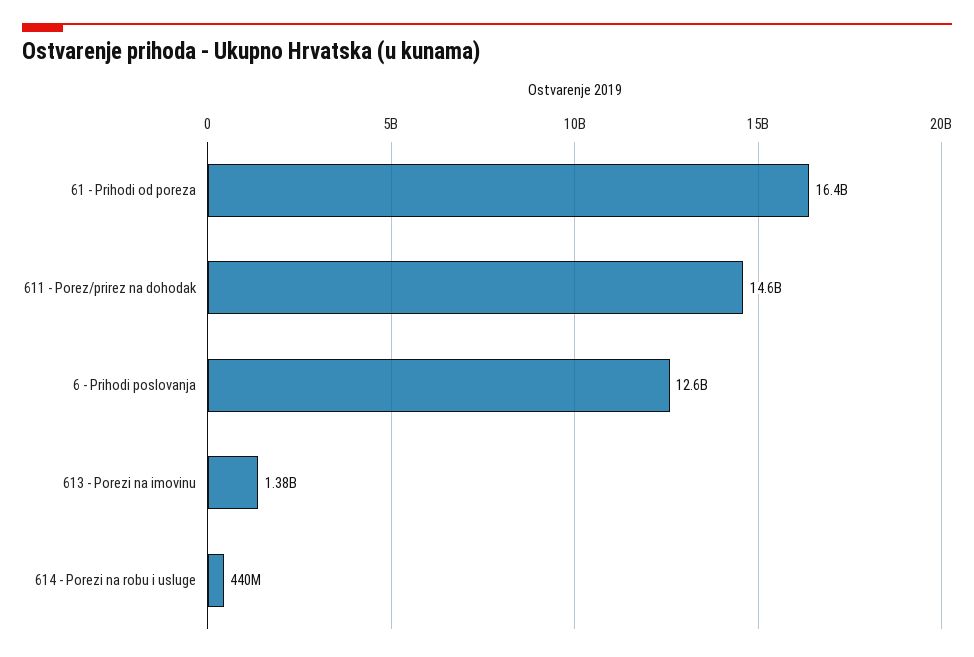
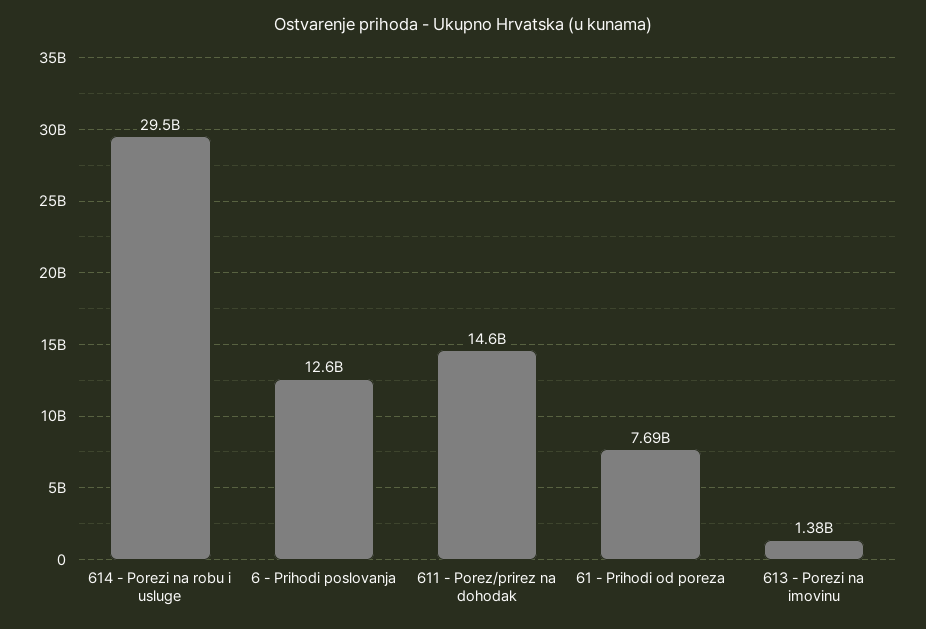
61 - Prihodi od poreza: 16400000000 -> 7690000000
614 - Porezi na robu i usluge: 440000000 -> 29500000000

